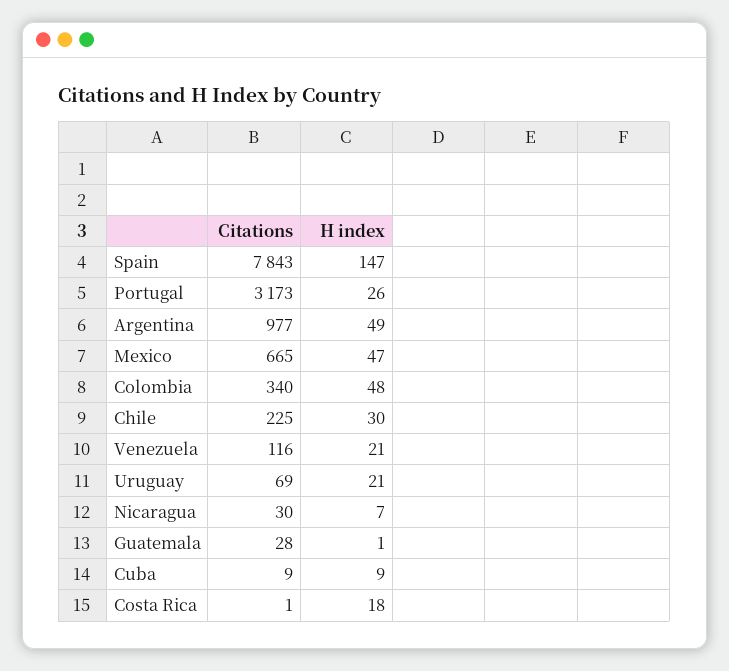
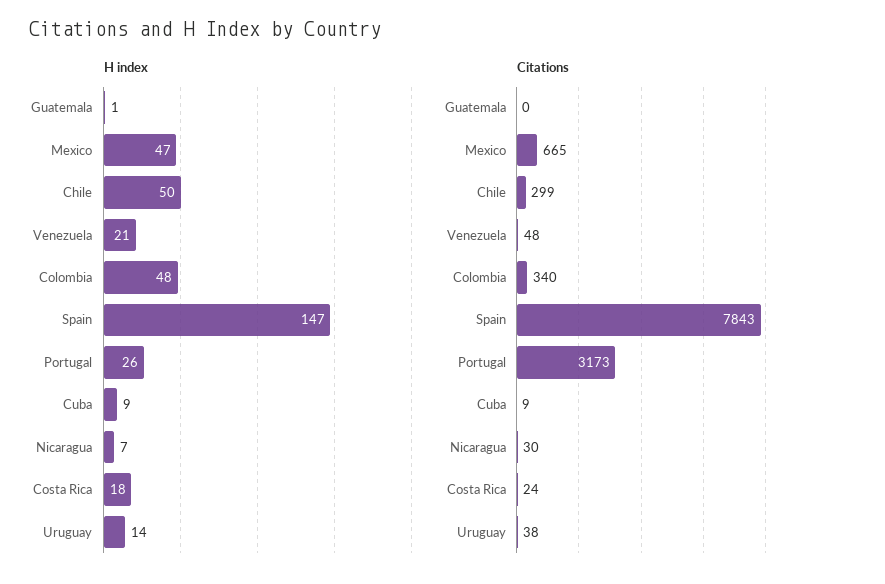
Citations, Argentina: 977 -> none
H index, Argentina: 49 -> none
Citations, Chile: 225 -> 299
H index, Chile: 30 -> 50
Citations, Venezuela: 116 -> 48
Citations, Uruguay: 69 -> 38
H index, Uruguay: 21 -> 14
Citations, Guatemala: 28 -> 0
Citations, Costa Rica: 1 -> 24

